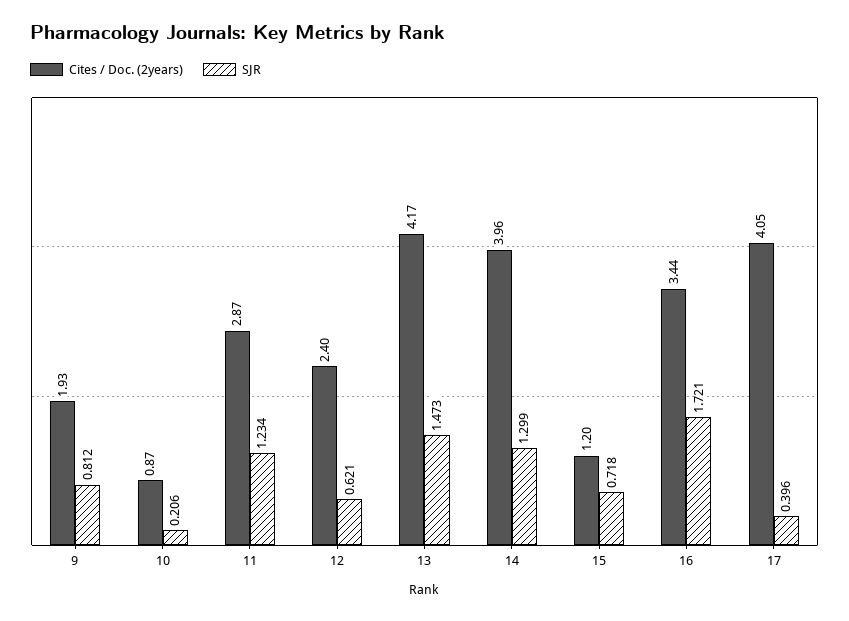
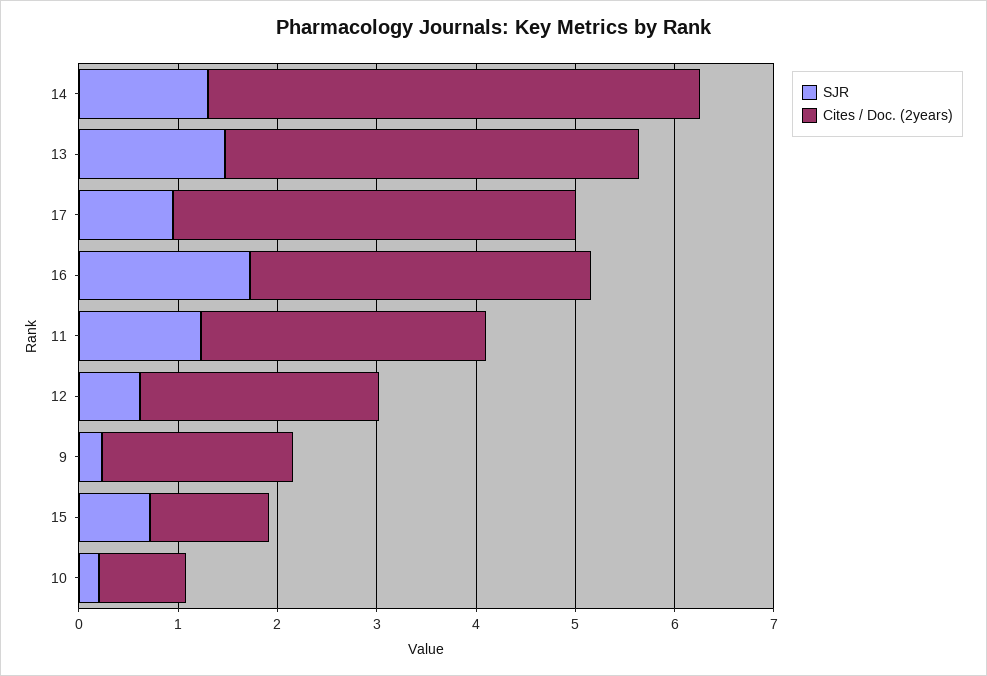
SJR, 9: 0.812 -> 0.2
Cites / Doc. (2years), 14: 3.96 -> 5
SJR, 17: 0.396 -> 1

